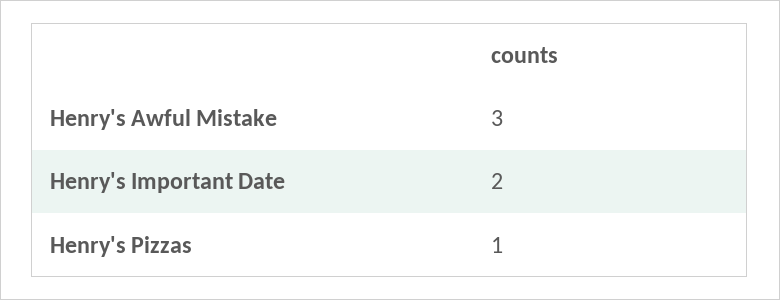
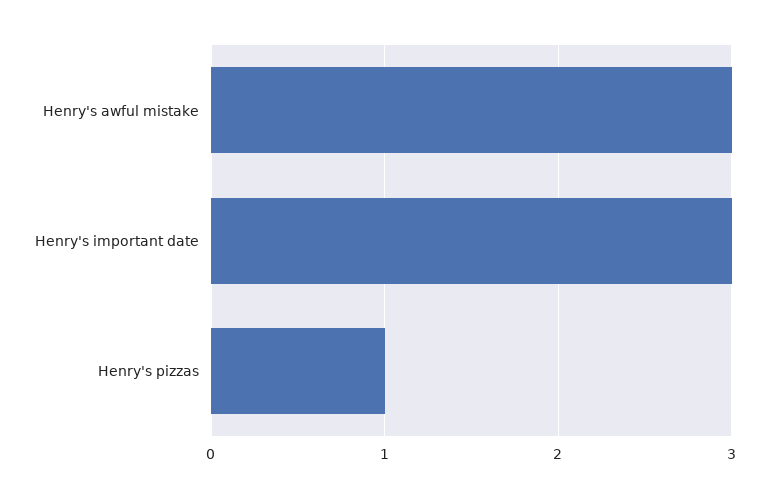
Henry's Important Date: 2 -> 3

